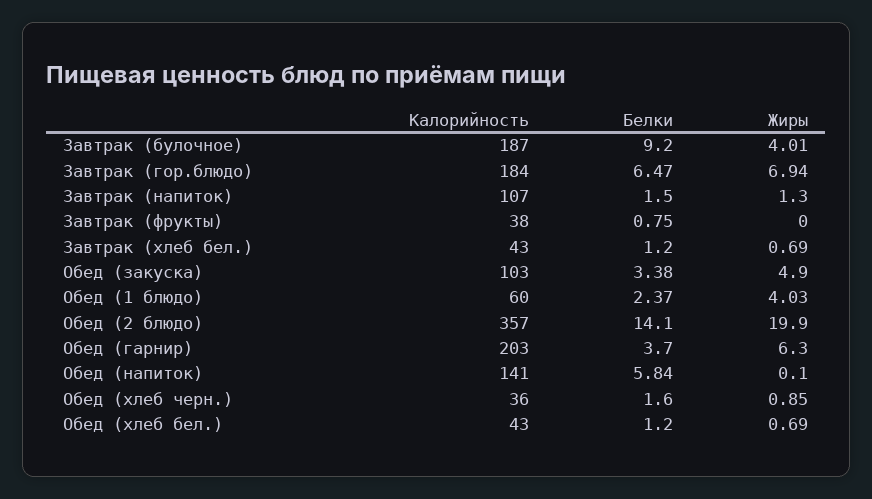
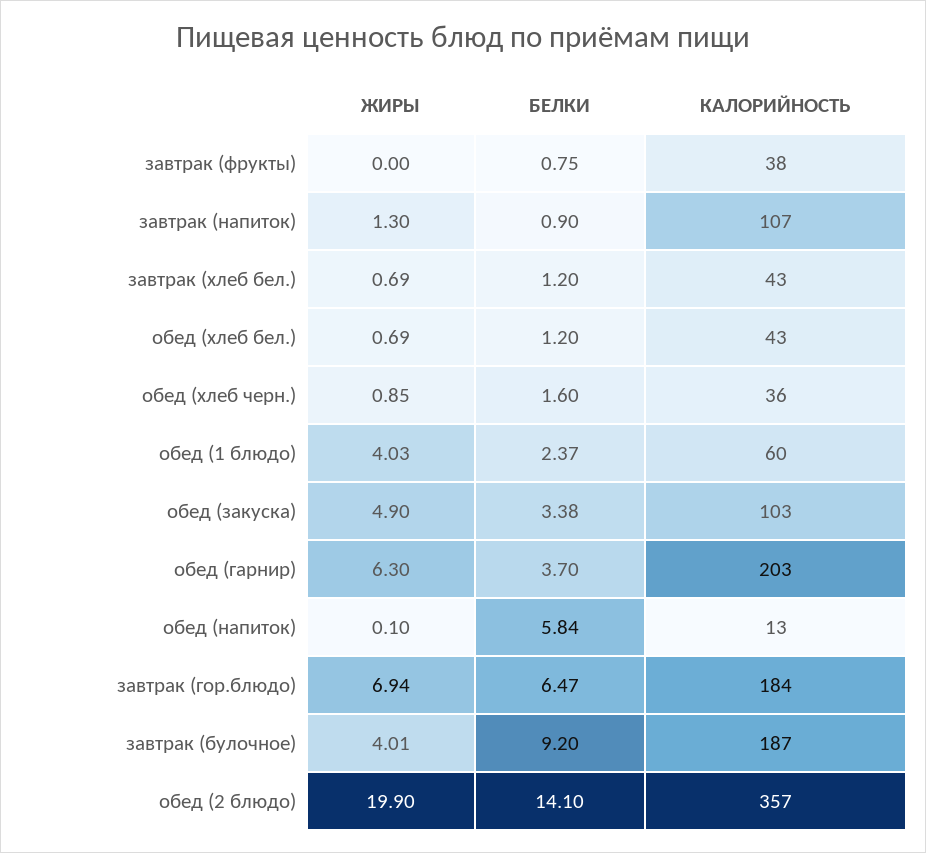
Белки, Завтрак (напиток): 1.5 -> 0.9
Калорийность, Обед (напиток): 141 -> 13

